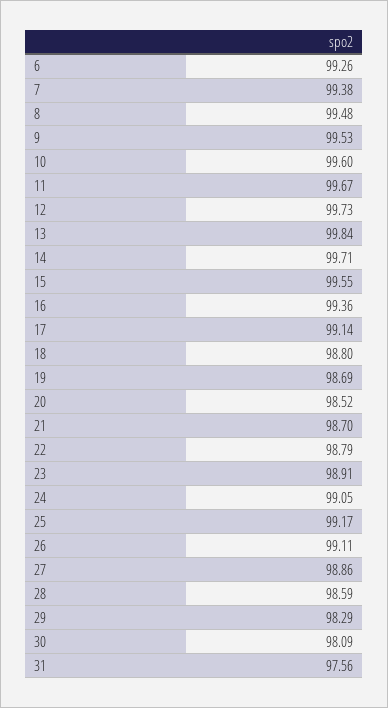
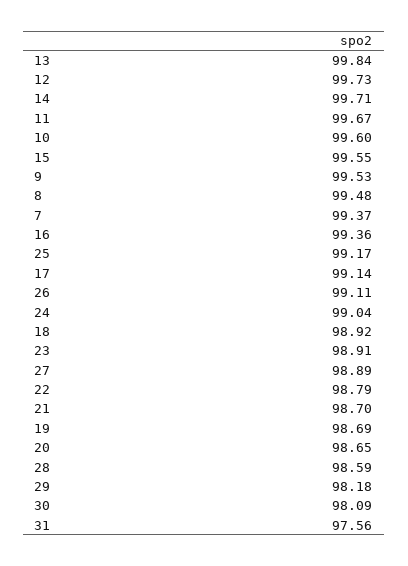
6: 99.26 -> none
7: 99.38 -> 99.37
18: 98.8 -> 98.92
20: 98.52 -> 98.65
24: 99.05 -> 99.04
27: 98.86 -> 98.89
29: 98.29 -> 98.18

